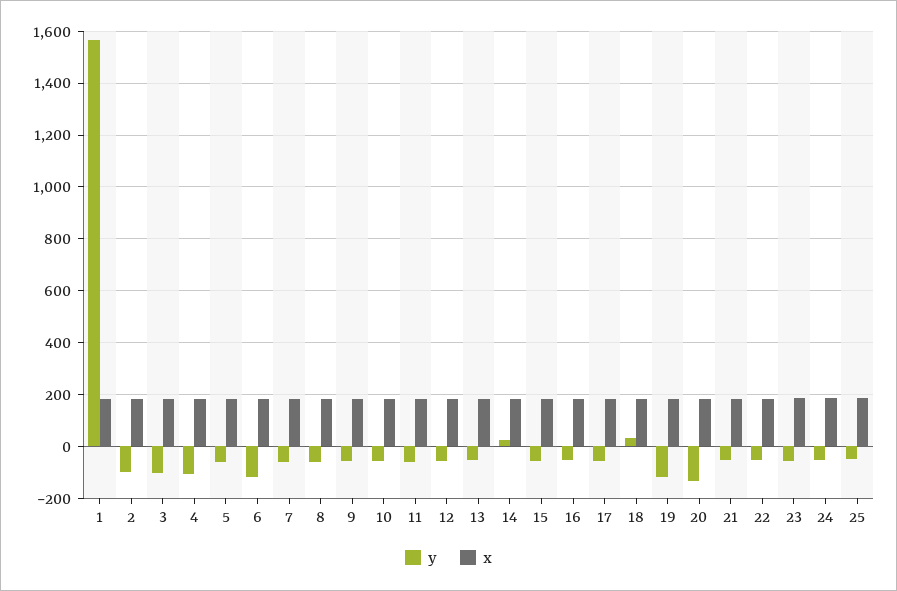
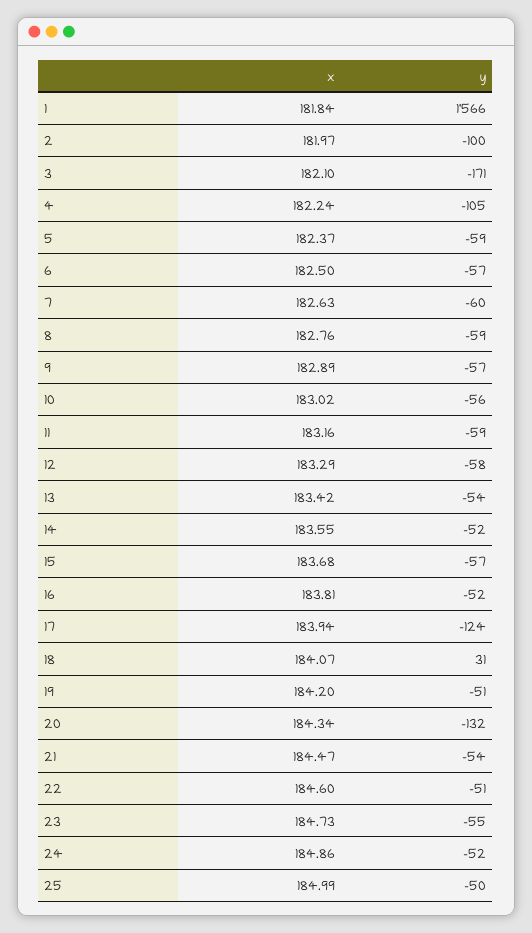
y, 3: -100 -> -171
y, 6: -125 -> -57
y, 14: 25 -> -52
y, 17: -50 -> -124
y, 19: -125 -> -51

